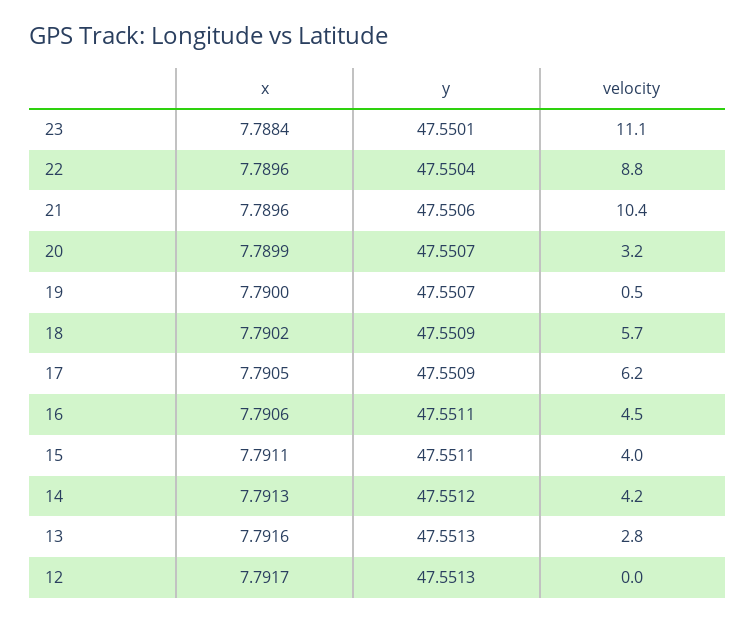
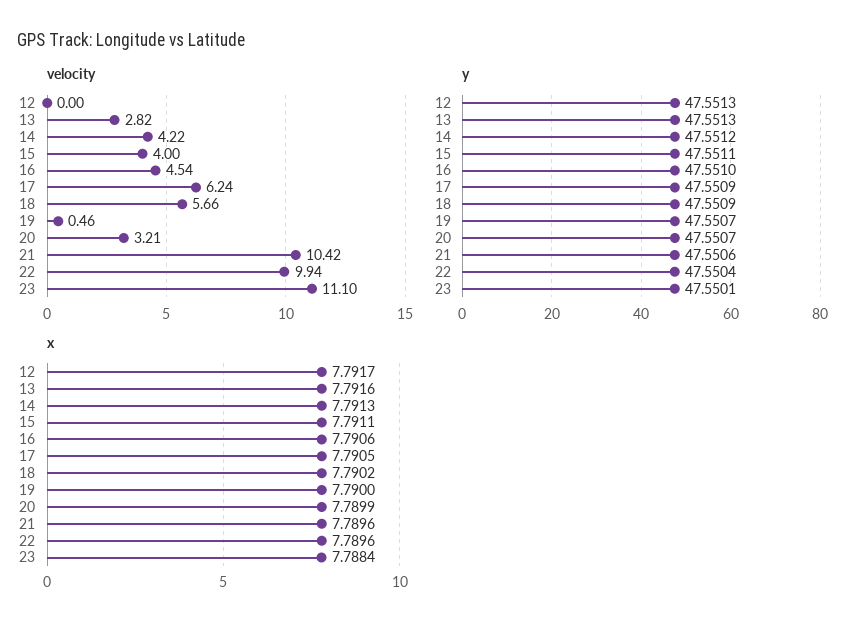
velocity, 22: 8.8 -> 9.94
y, 16: 47.5511 -> 47.551

